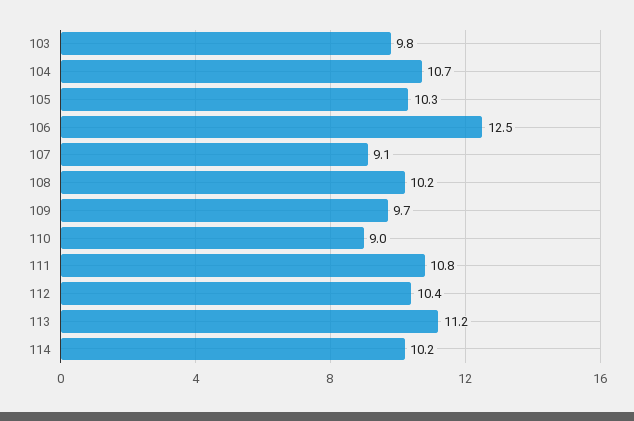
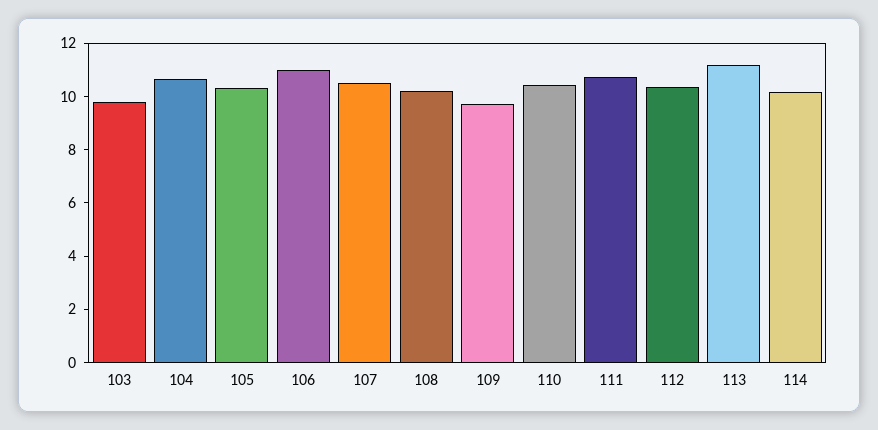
106: 12.5 -> 11
107: 9.1 -> 10.5
110: 9 -> 10.5

